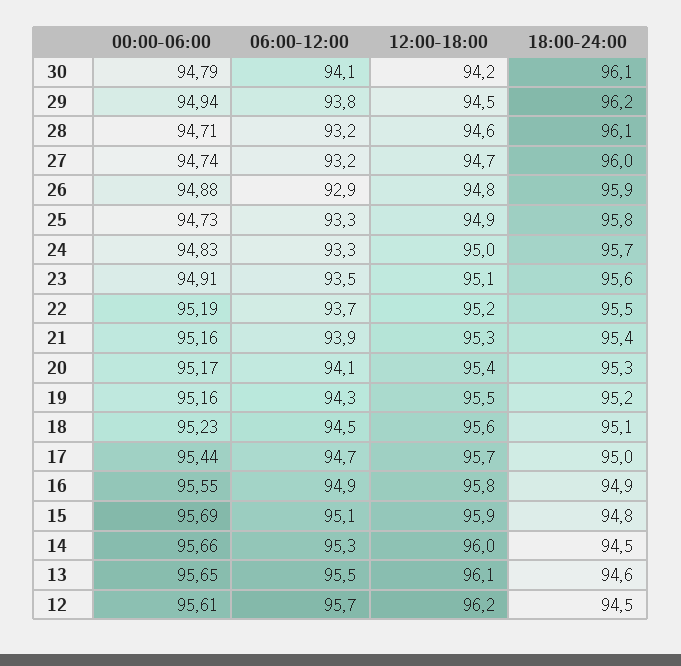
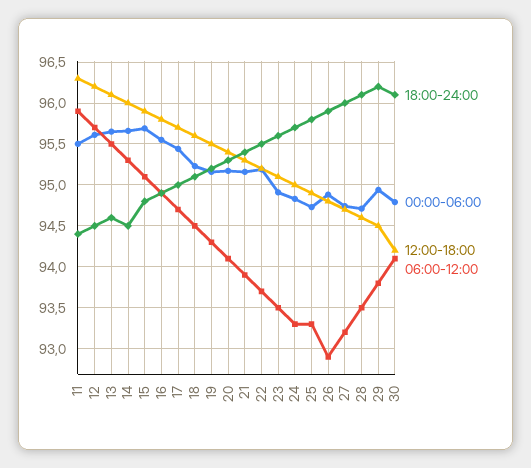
06:00-12:00, 28: 93.2 -> 93.5
18:00-24:00, 11: none -> 94.4
00:00-06:00, 11: none -> 95.5
12:00-18:00, 11: none -> 96.3
06:00-12:00, 11: none -> 95.9

